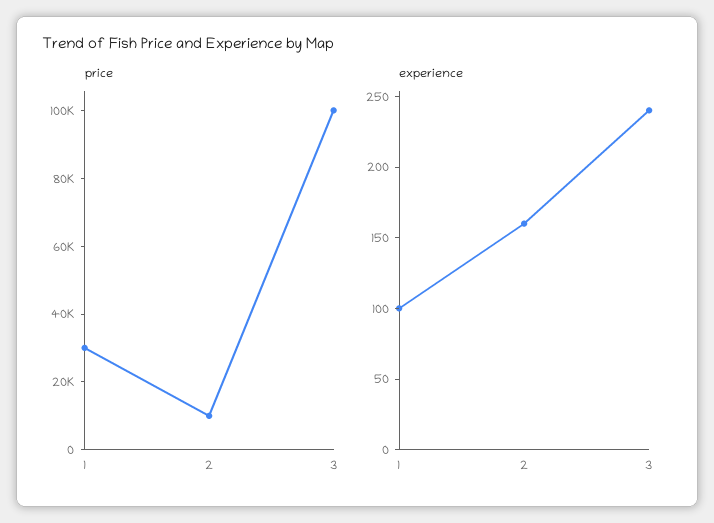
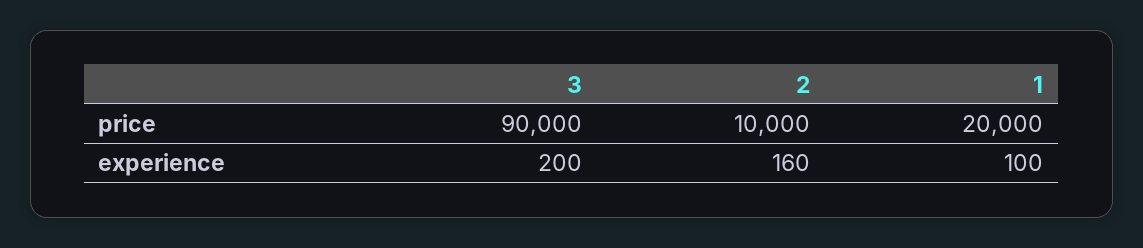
price, 1: 30000 -> 20000
price, 3: 100000 -> 90000
experience, 3: 240 -> 200

